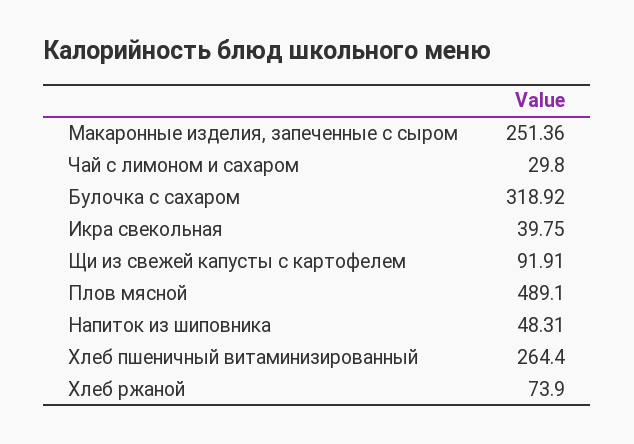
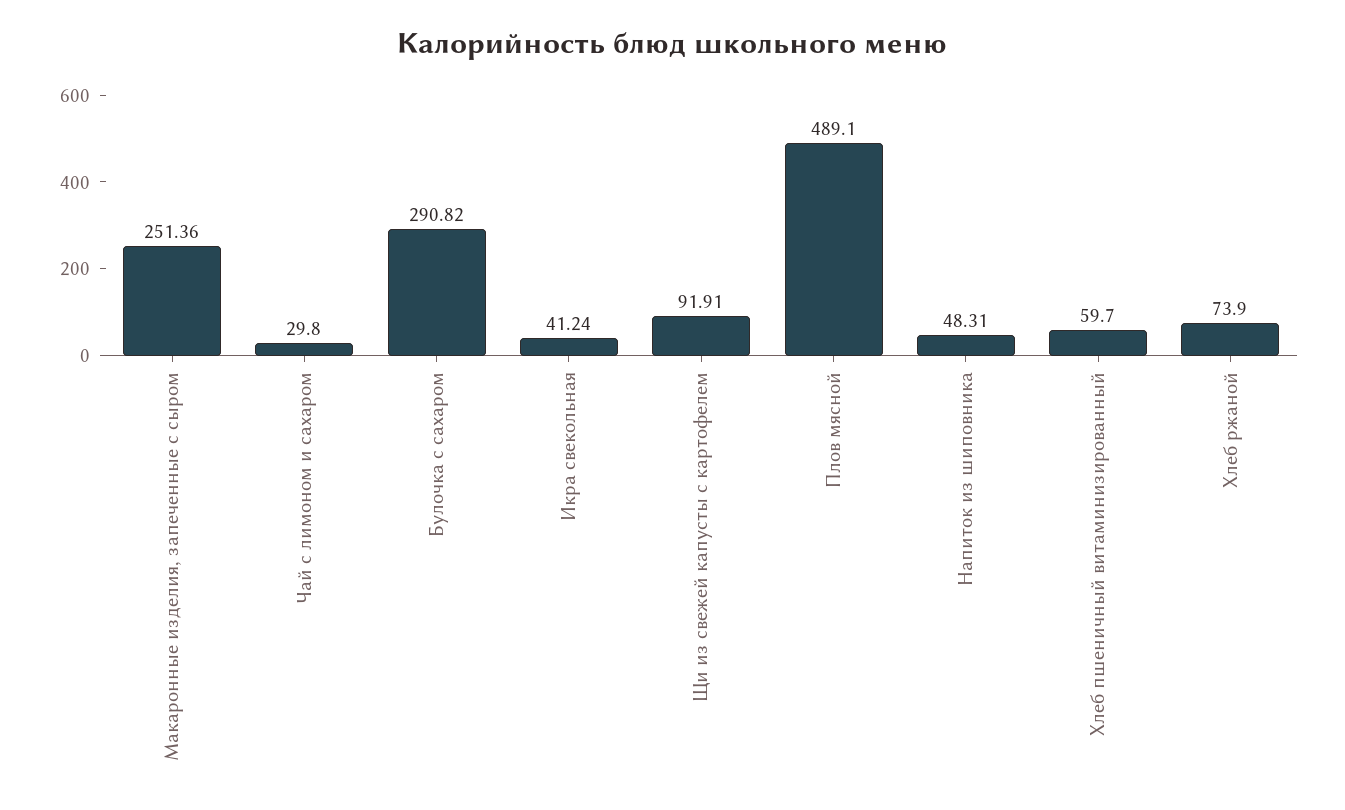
Булочка с сахаром: 318.92 -> 290.82
Икра свекольная: 39.75 -> 41.24
Хлеб пшеничный витаминизированный: 264.4 -> 59.7

